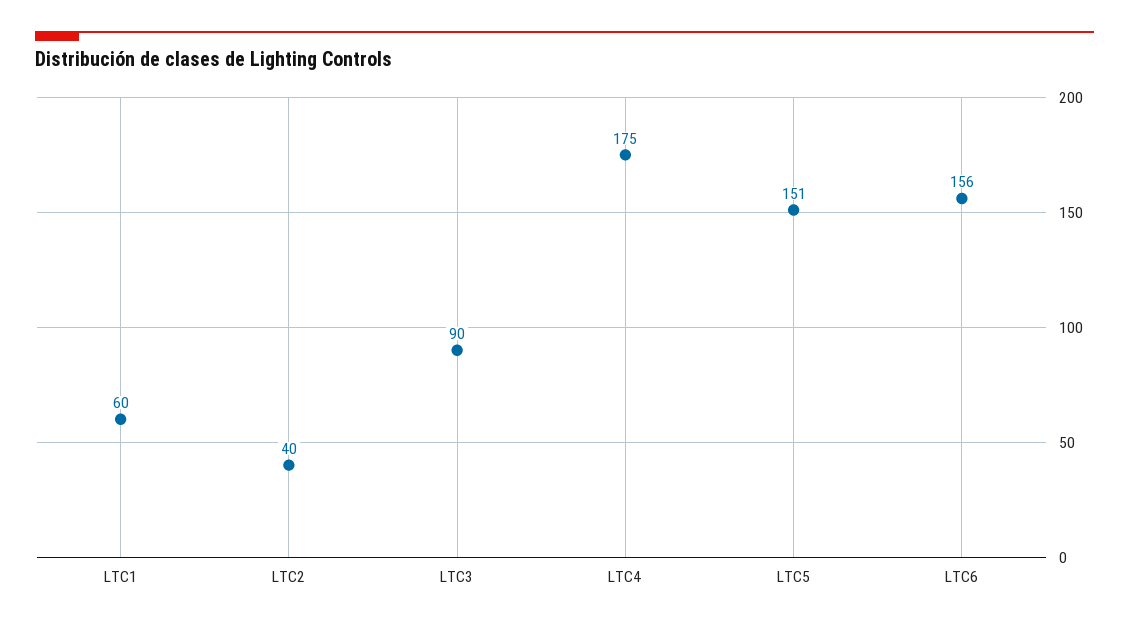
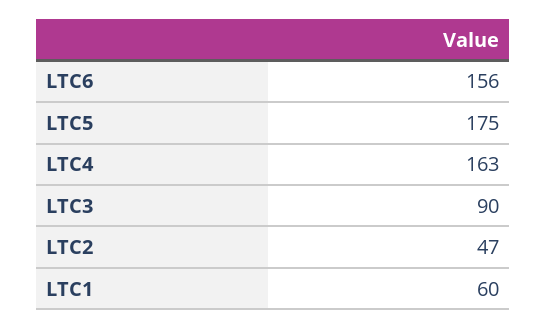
LTC2: 40 -> 47
LTC4: 175 -> 163
LTC5: 151 -> 175

